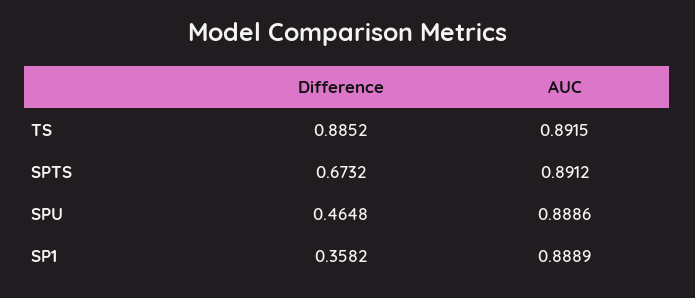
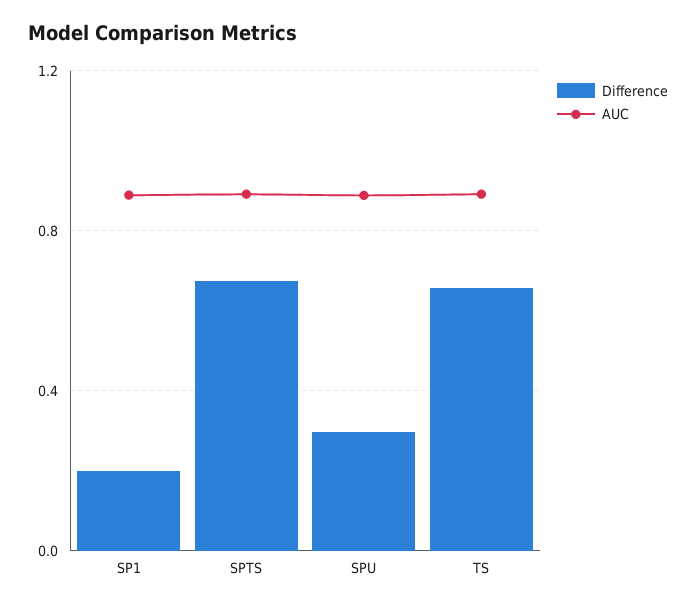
Difference, TS: 0.8852 -> 0.65
Difference, SPU: 0.4648 -> 0.3
Difference, SP1: 0.3582 -> 0.2

